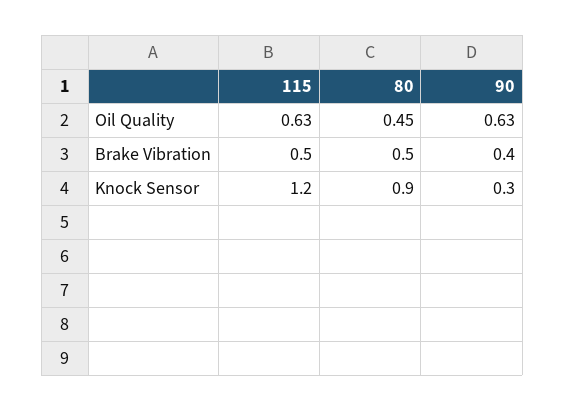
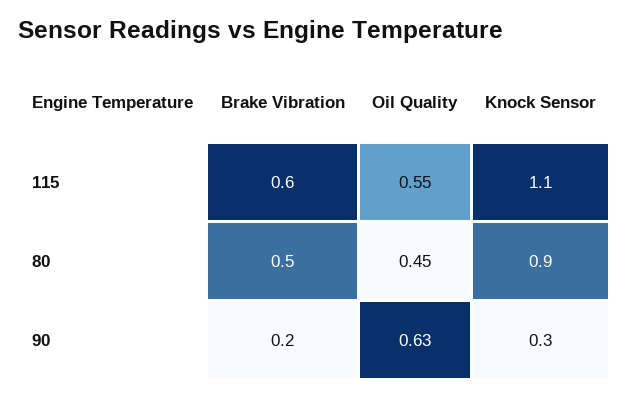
115, Oil Quality: 0.63 -> 0.55
115, Brake Vibration: 0.5 -> 0.6
90, Brake Vibration: 0.4 -> 0.2
115, Knock Sensor: 1.2 -> 1.1

